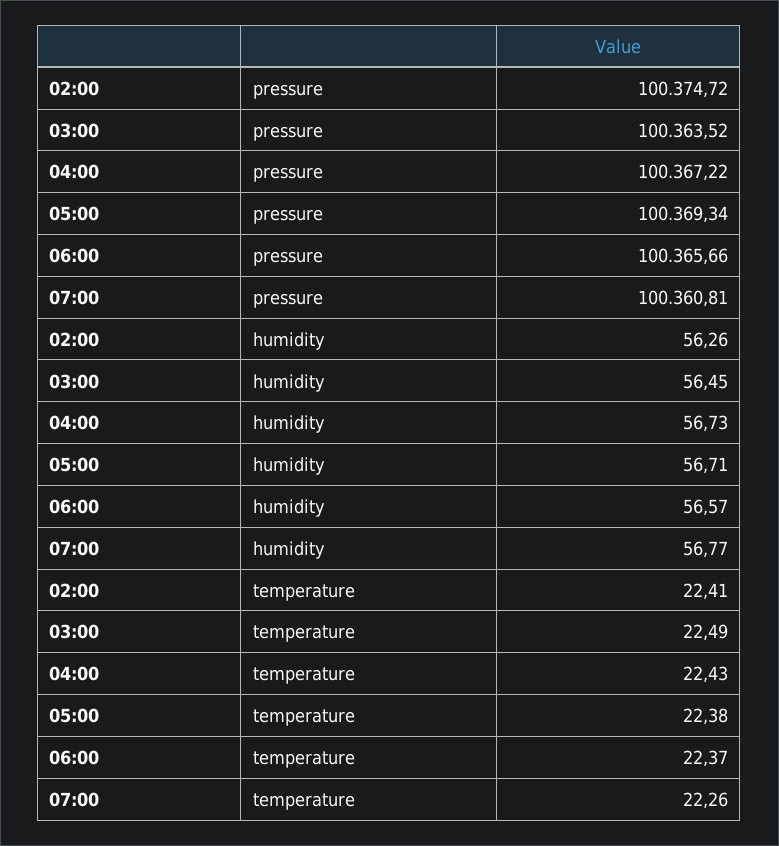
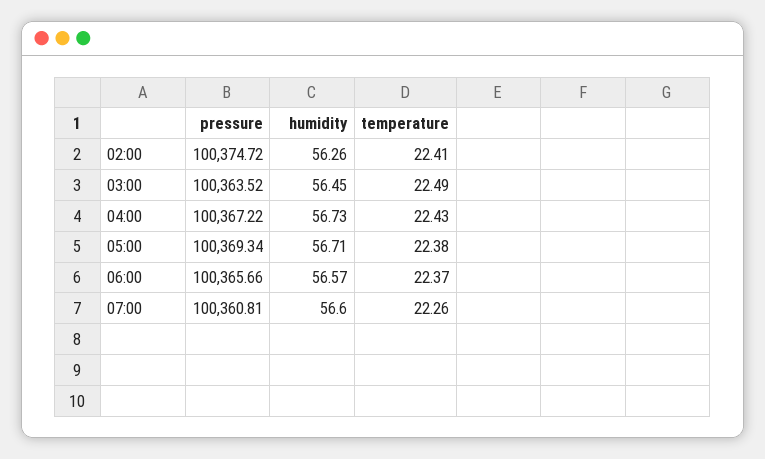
07:00, humidity: 56.77 -> 56.6

